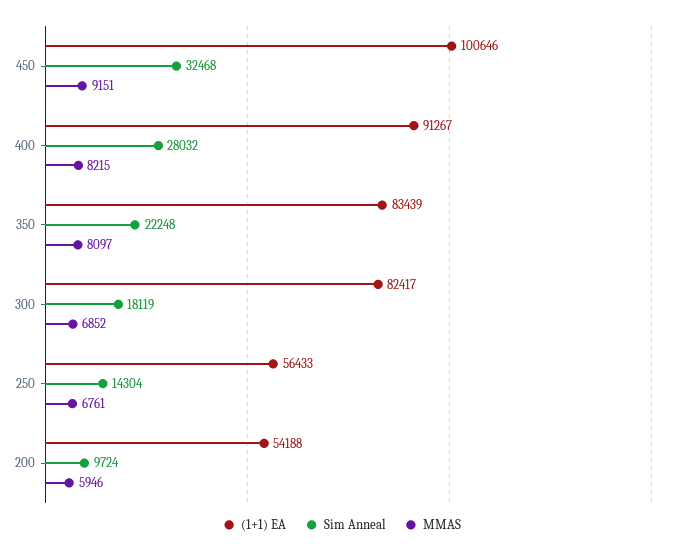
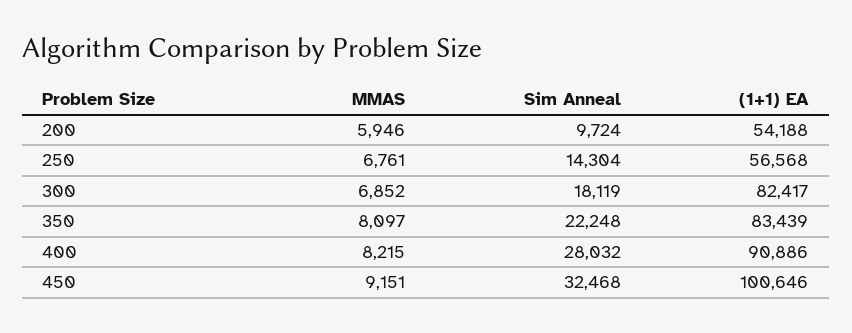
(1+1) EA, 400: 91267 -> 90886
(1+1) EA, 250: 56433 -> 56568

